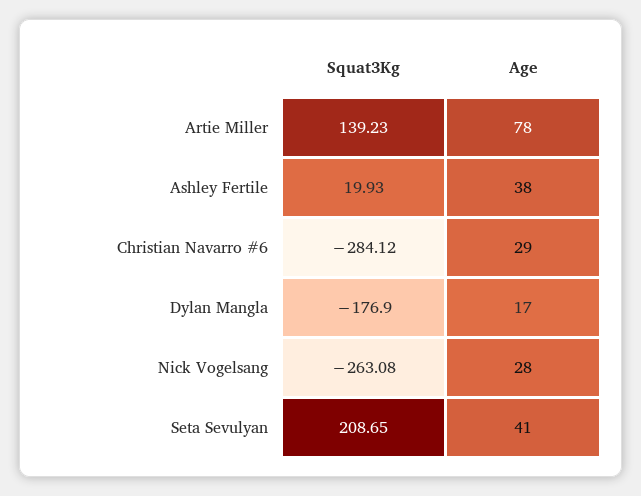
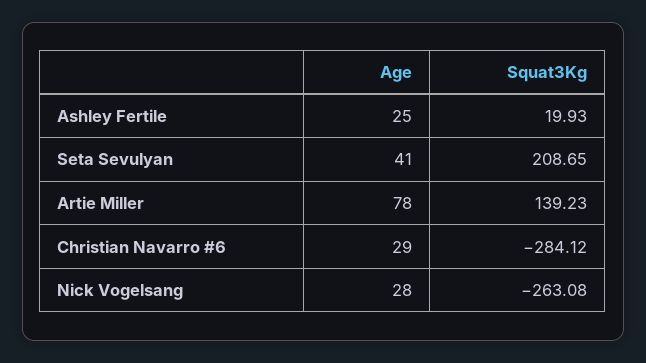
Age, Ashley Fertile: 38 -> 25
Squat3Kg, Dylan Mangla: -176.9 -> none
Age, Dylan Mangla: 17 -> none

